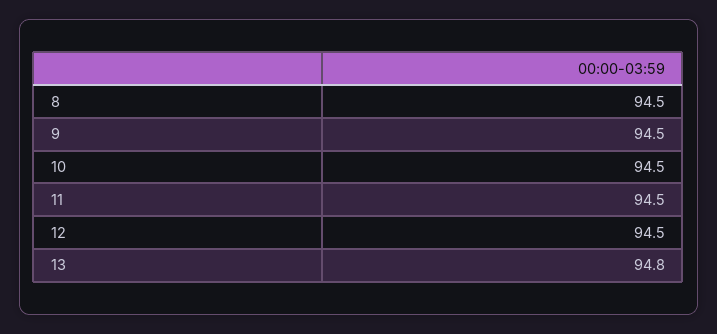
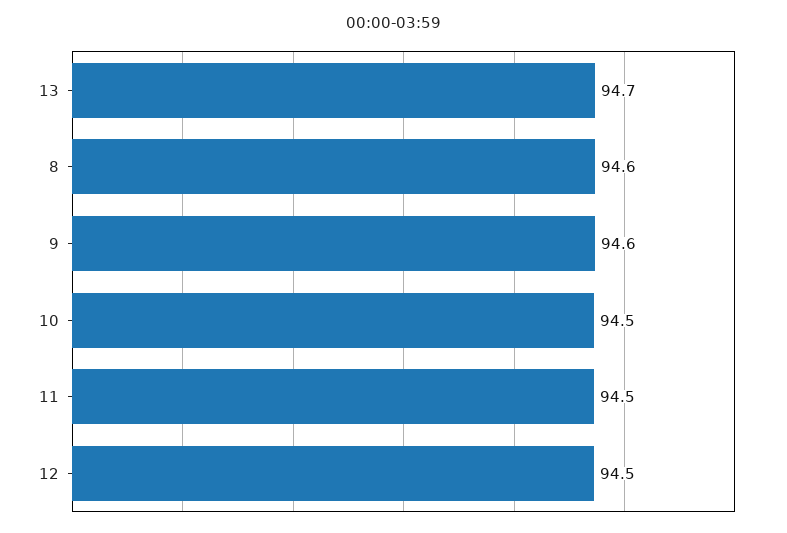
8: 94.5 -> 94.6
9: 94.5 -> 94.6
13: 94.8 -> 94.7

